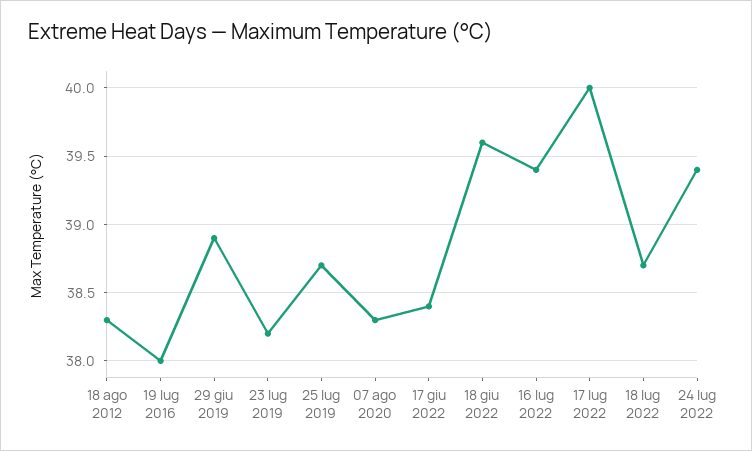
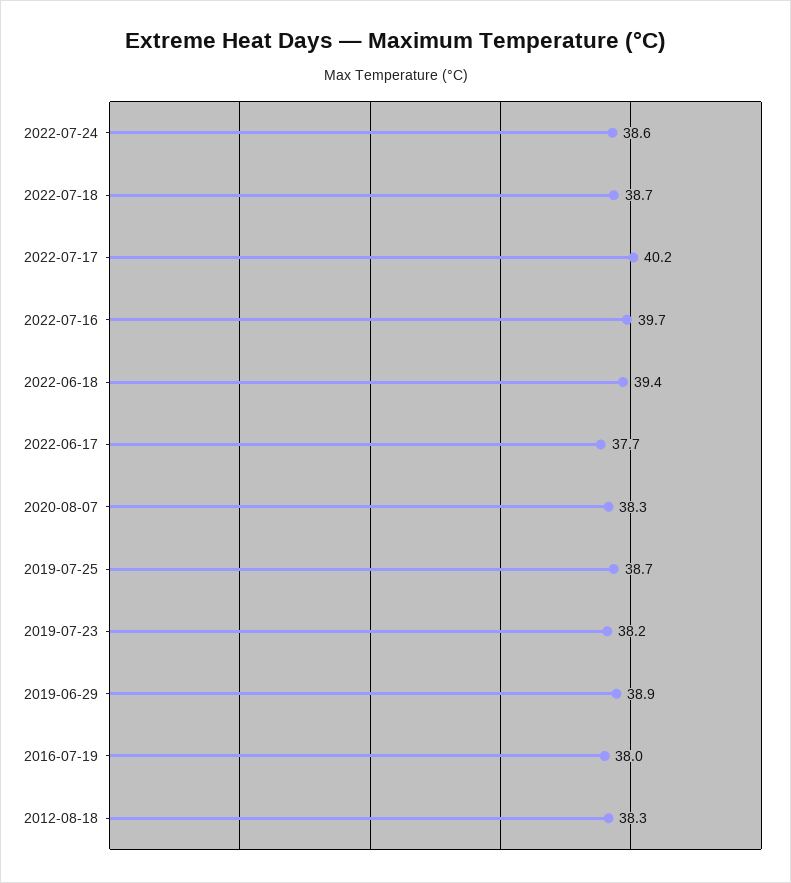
17 giu 2022: 38.4 -> 37.7
18 giu 2022: 39.6 -> 39.4
16 lug 2022: 39.4 -> 39.7
17 lug 2022: 40 -> 40.2
24 lug 2022: 39.4 -> 38.6

